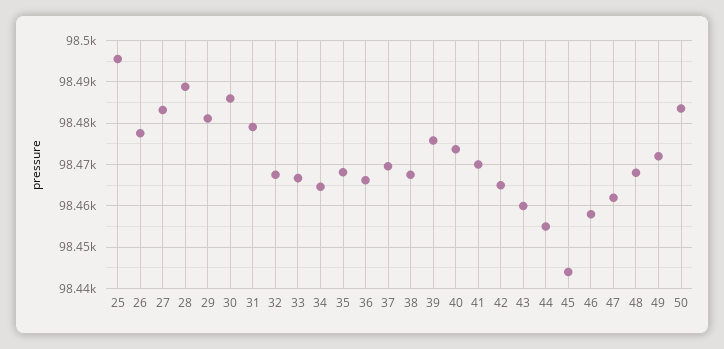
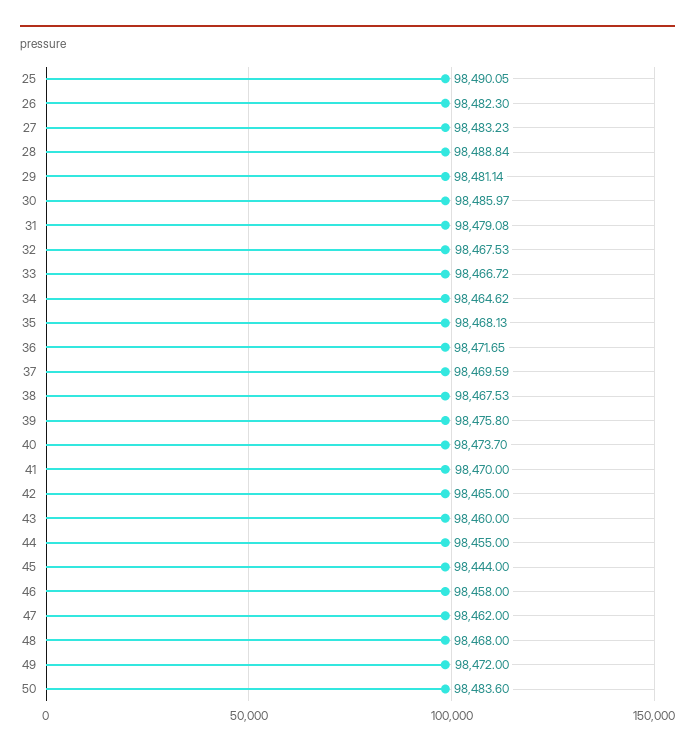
25: 98496 -> 98490.05
26: 98478 -> 98482.3
36: 98466 -> 98471.65

